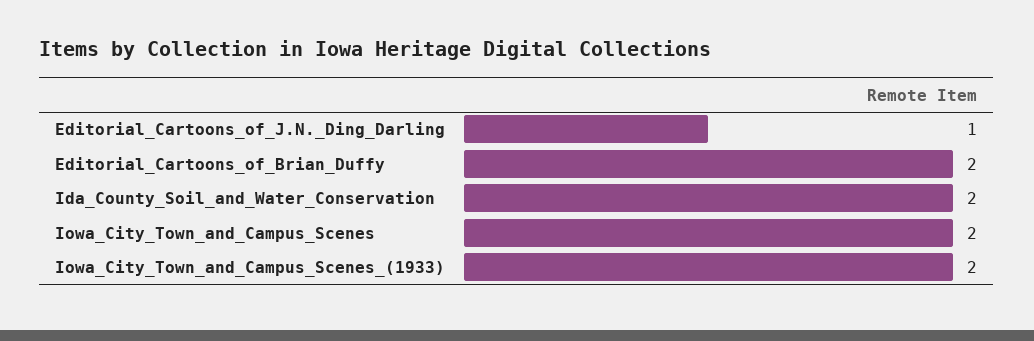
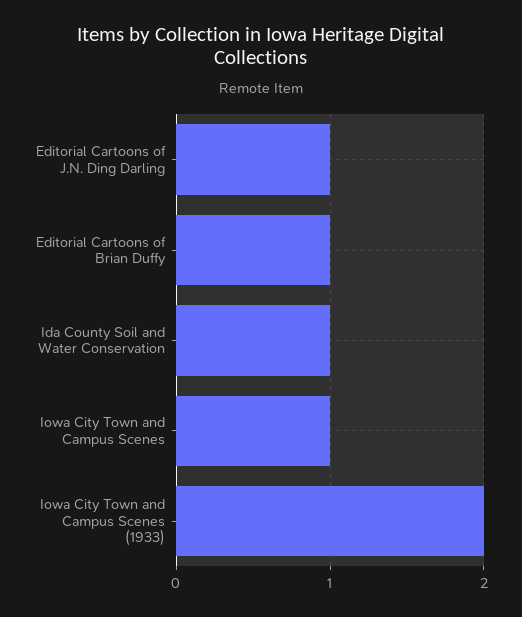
Editorial_Cartoons_of_Brian_Duffy: 2 -> 1
Ida_County_Soil_and_Water_Conservation: 2 -> 1
Iowa_City_Town_and_Campus_Scenes: 2 -> 1

